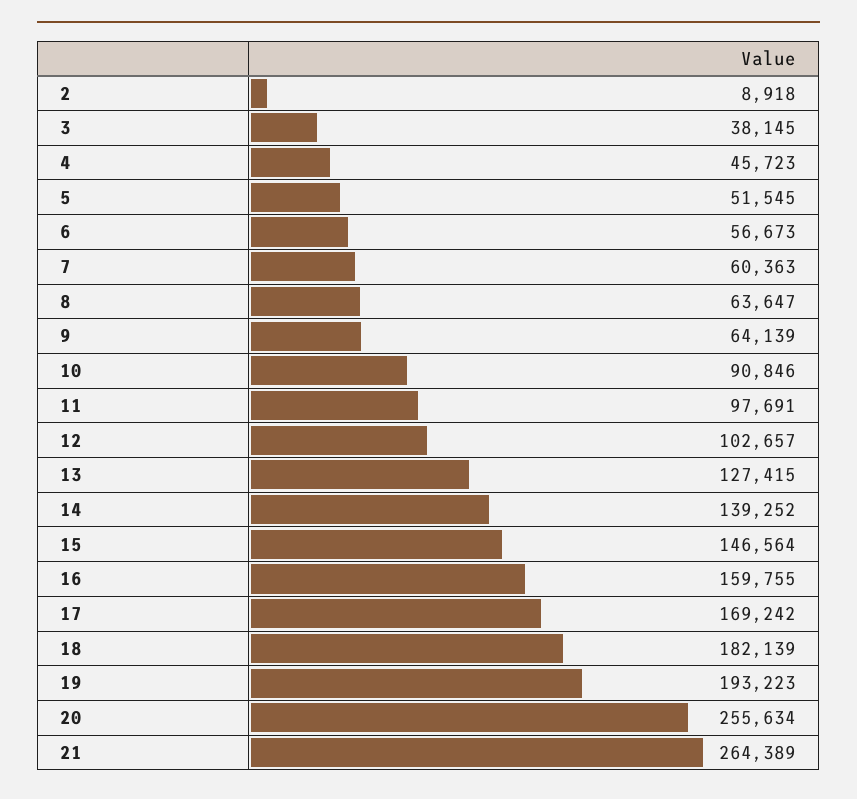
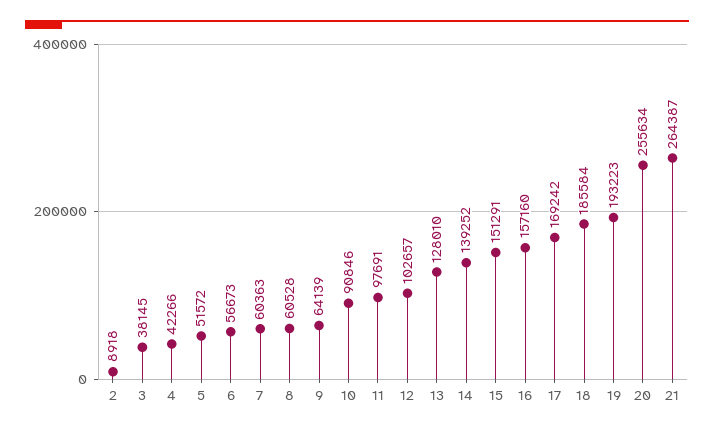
4: 45723 -> 42266
5: 51545 -> 51572
8: 63647 -> 60528
13: 127415 -> 128010
15: 146564 -> 151291
16: 159755 -> 157160
18: 182139 -> 185584
21: 264389 -> 264387

